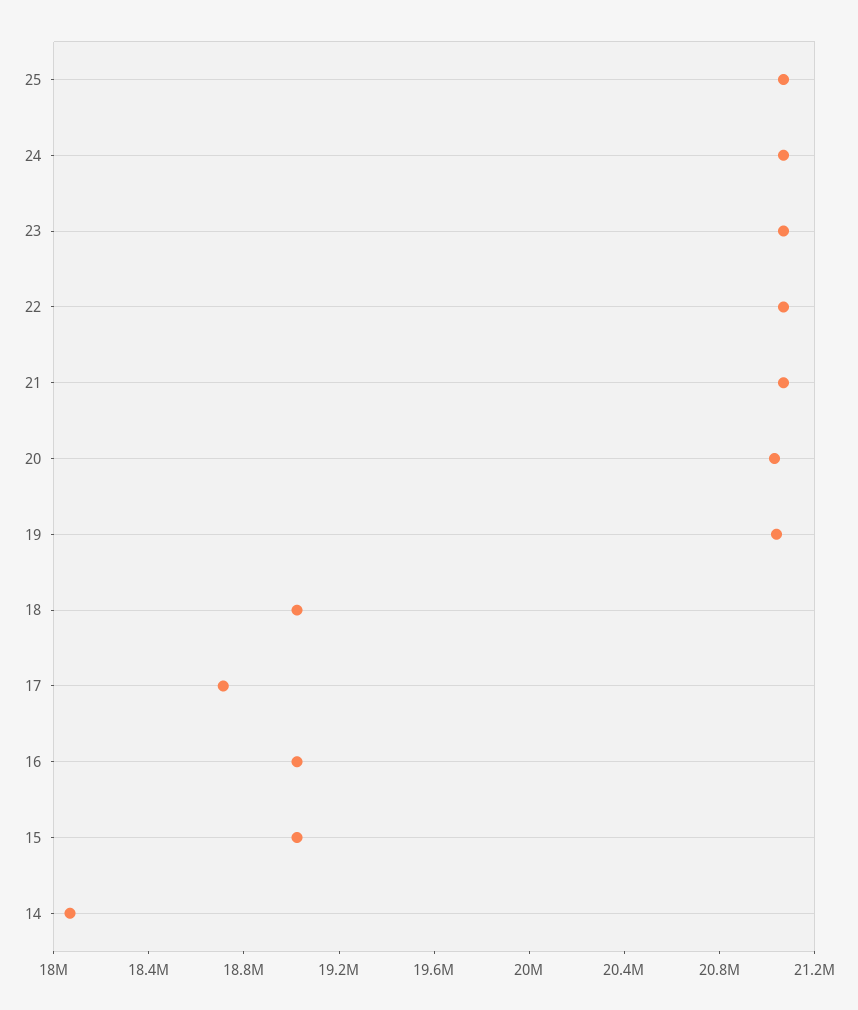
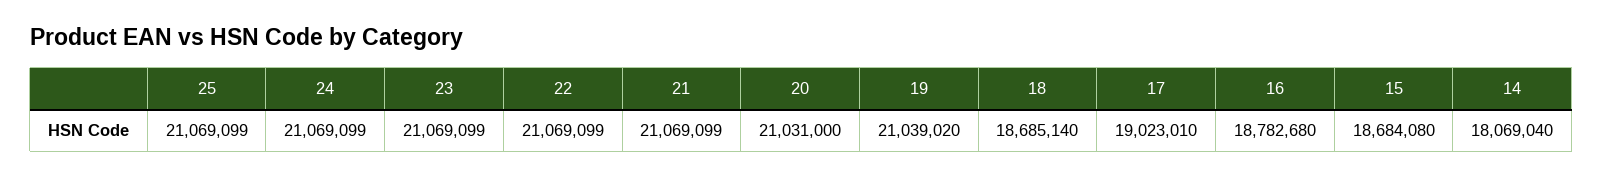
18: 19000000 -> 18685140
17: 18700000 -> 19023010
16: 19000000 -> 18782680
15: 19000000 -> 18684080

